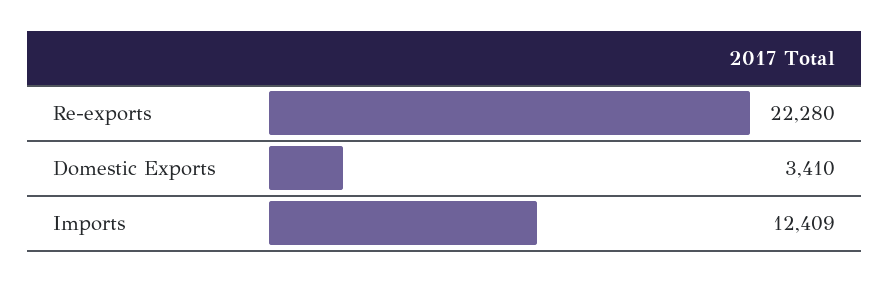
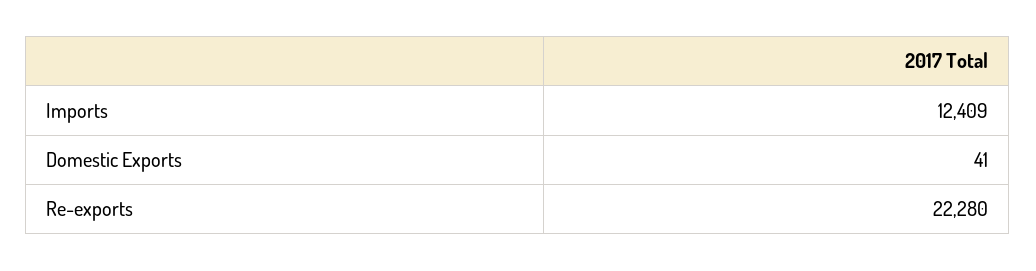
Domestic Exports: 3410 -> 41

